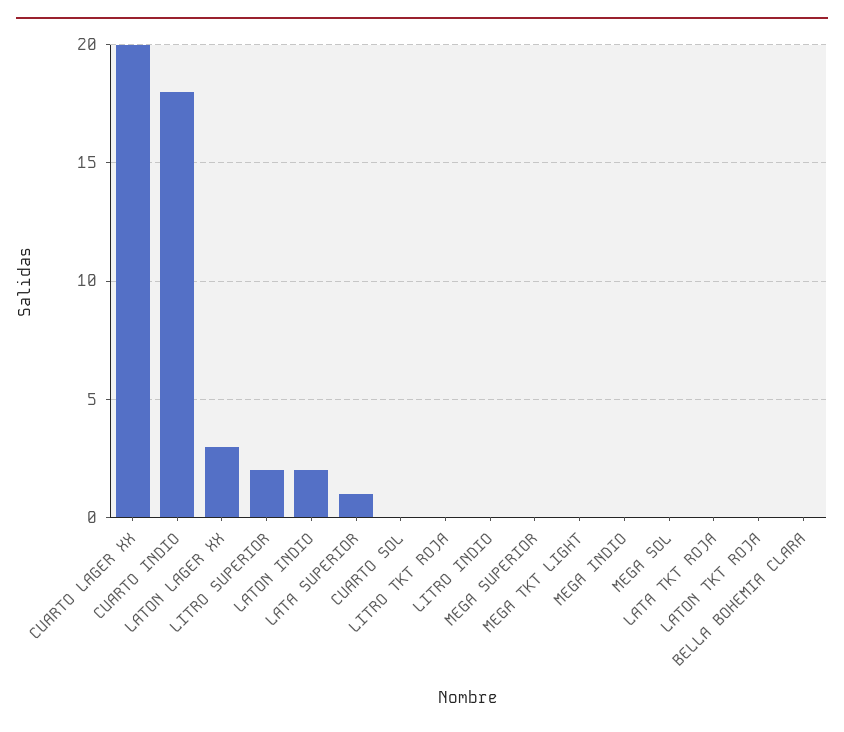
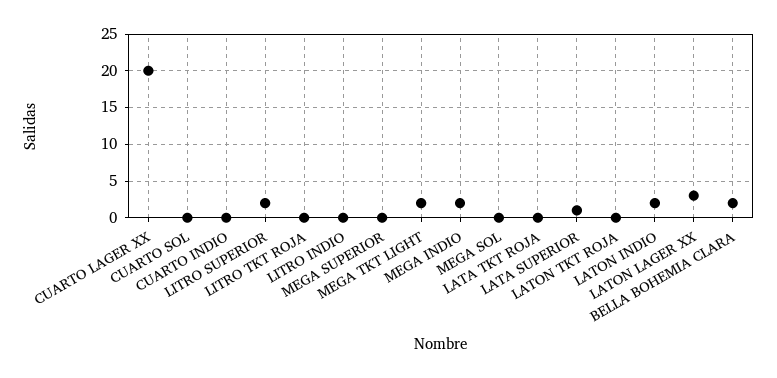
CUARTO INDIO: 18 -> 0
MEGA TKT LIGHT: 0 -> 2
MEGA INDIO: 0 -> 2
BELLA BOHEMIA CLARA: 0 -> 2

